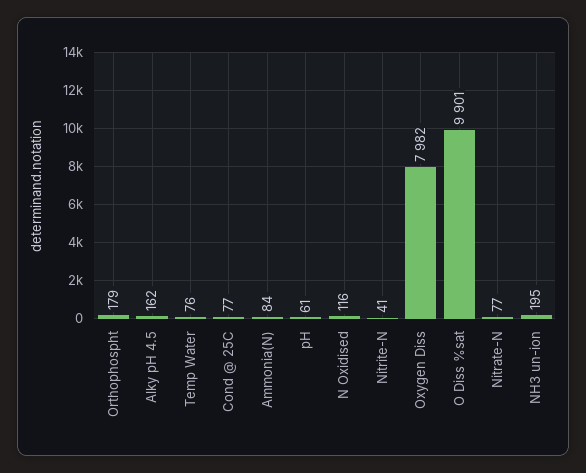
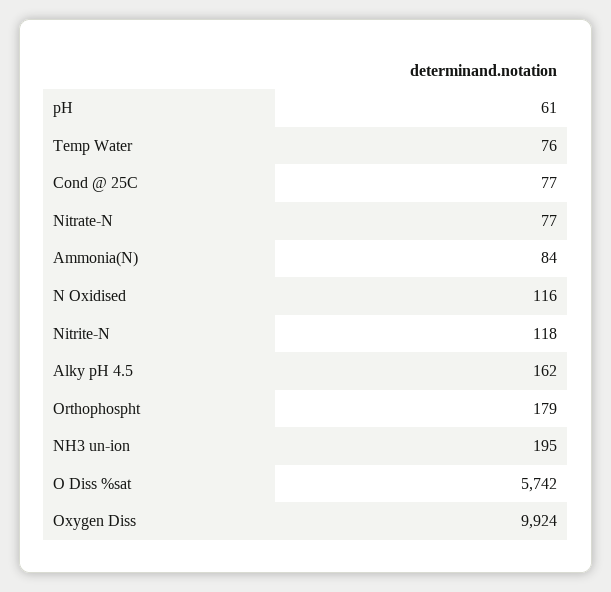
Nitrite-N: 41 -> 118
Oxygen Diss: 7982 -> 9924
O Diss %sat: 9901 -> 5742

